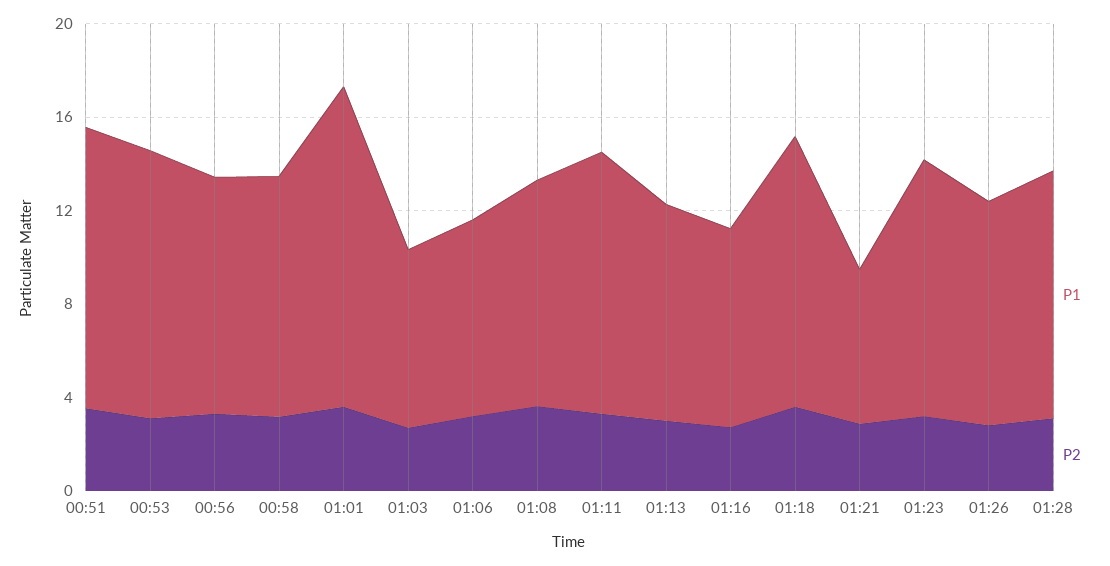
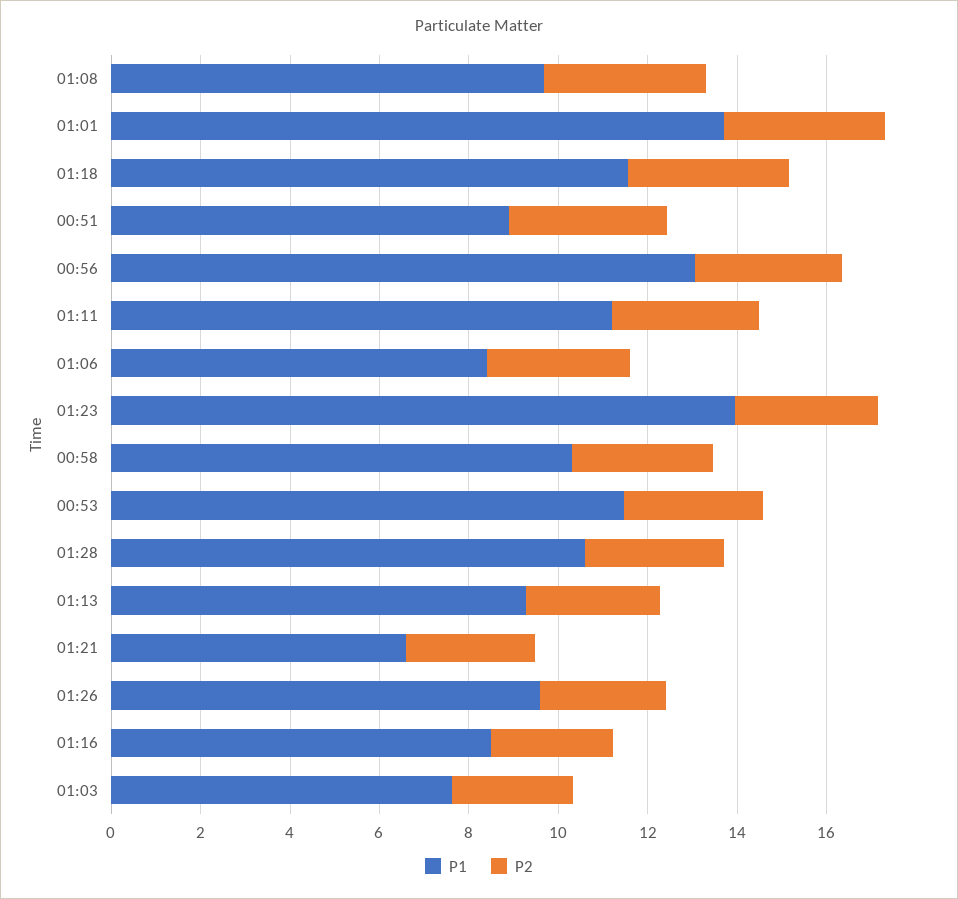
P1, 00:51: 12 -> 9
P1, 00:56: 10 -> 13
P1, 01:23: 11 -> 14

